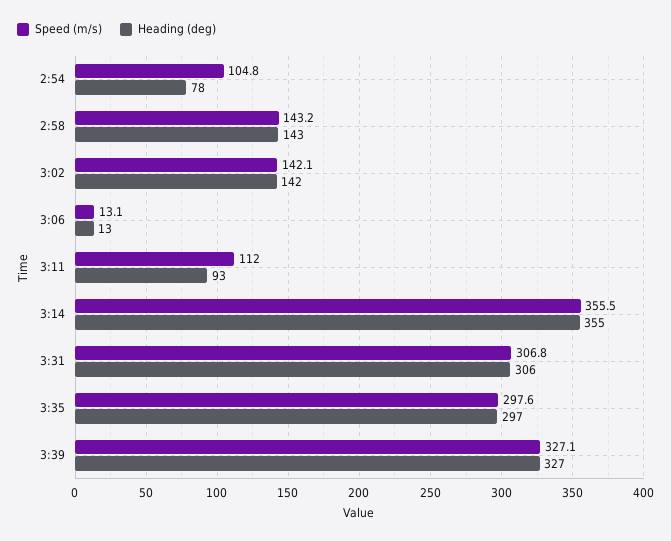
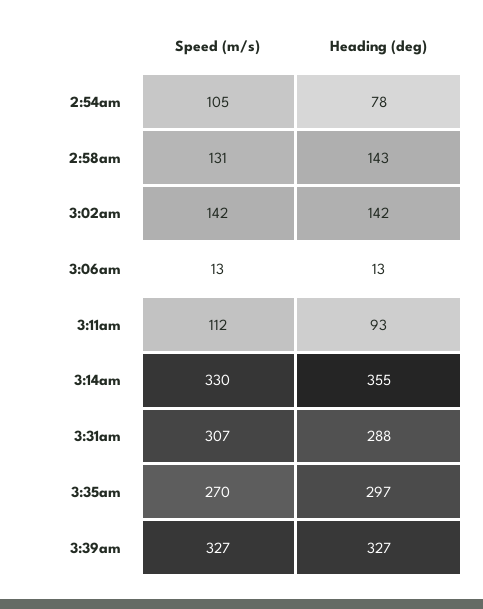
Speed (m/s), 2:58: 143.2 -> 131
Speed (m/s), 3:14: 355.5 -> 330
Heading (deg), 3:31: 306 -> 288
Speed (m/s), 3:35: 297.6 -> 270

